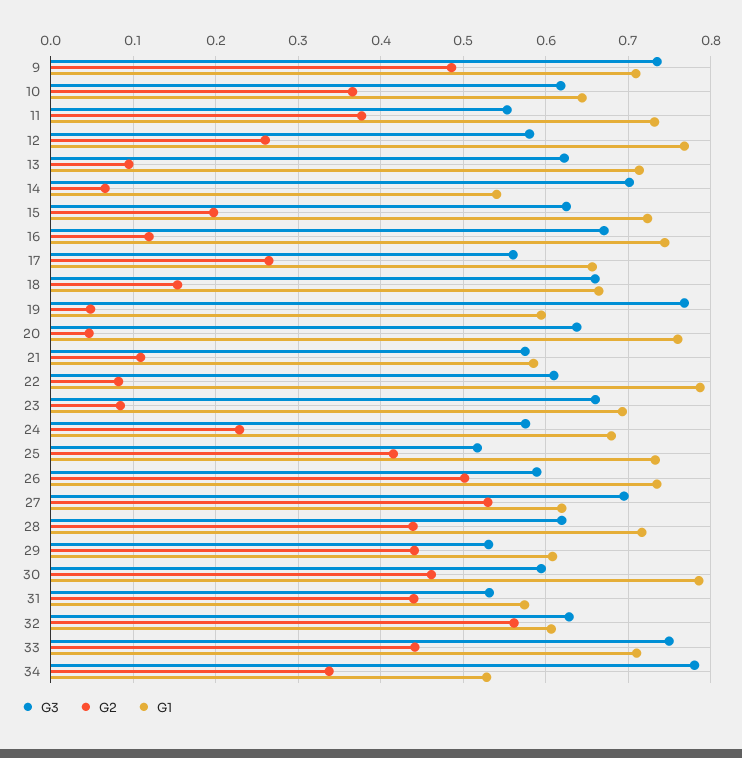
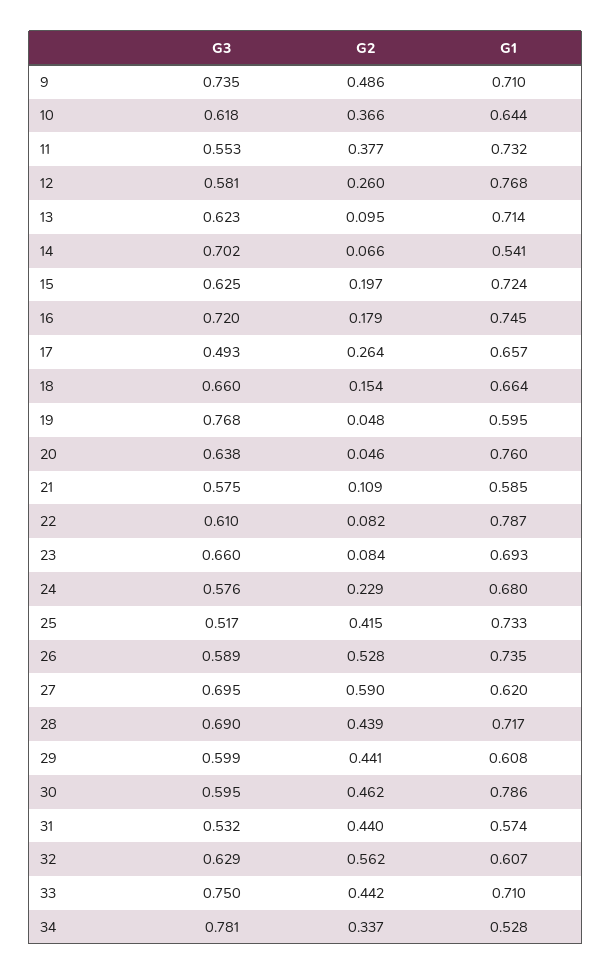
G3, 16: 0.67 -> 0.72
G2, 16: 0.12 -> 0.179
G3, 17: 0.56 -> 0.493
G2, 26: 0.5 -> 0.528
G2, 27: 0.53 -> 0.59
G3, 28: 0.62 -> 0.69
G3, 29: 0.53 -> 0.599

